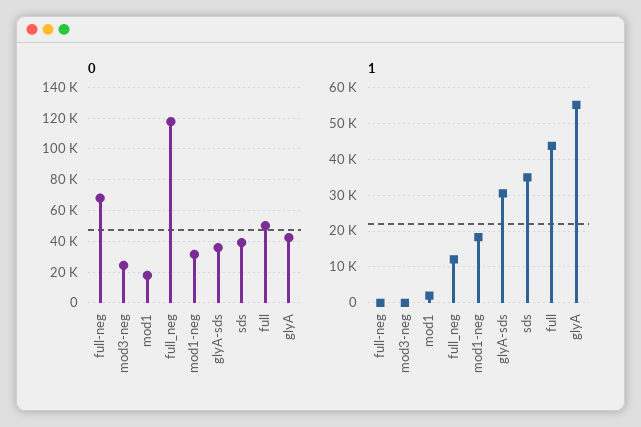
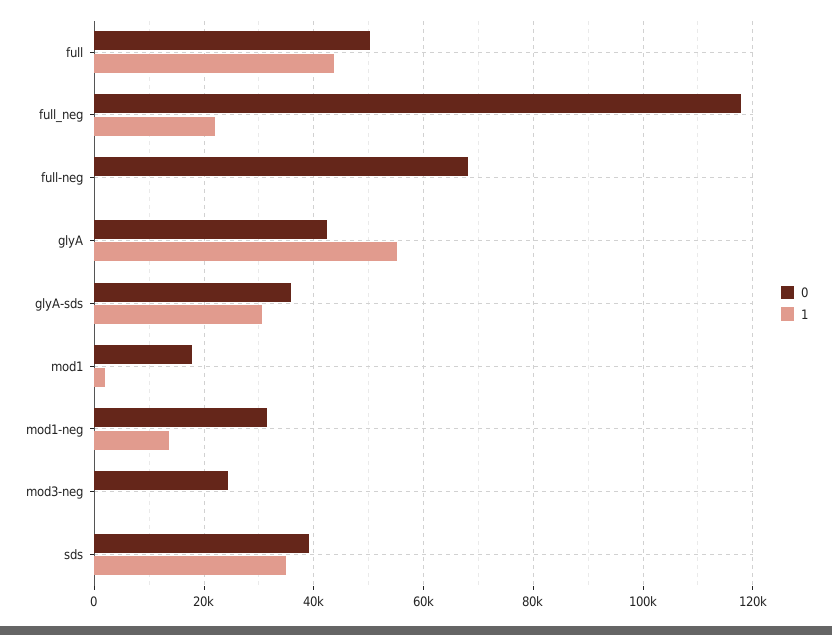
1, full_neg: 12000 -> 22000
1, mod1-neg: 18000 -> 14000

